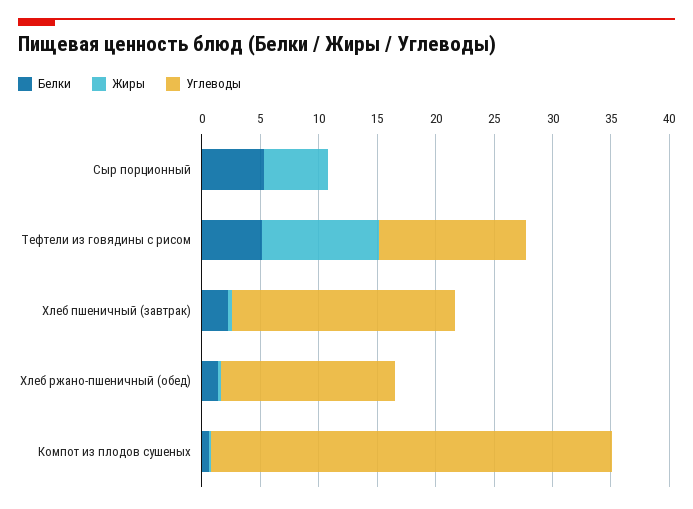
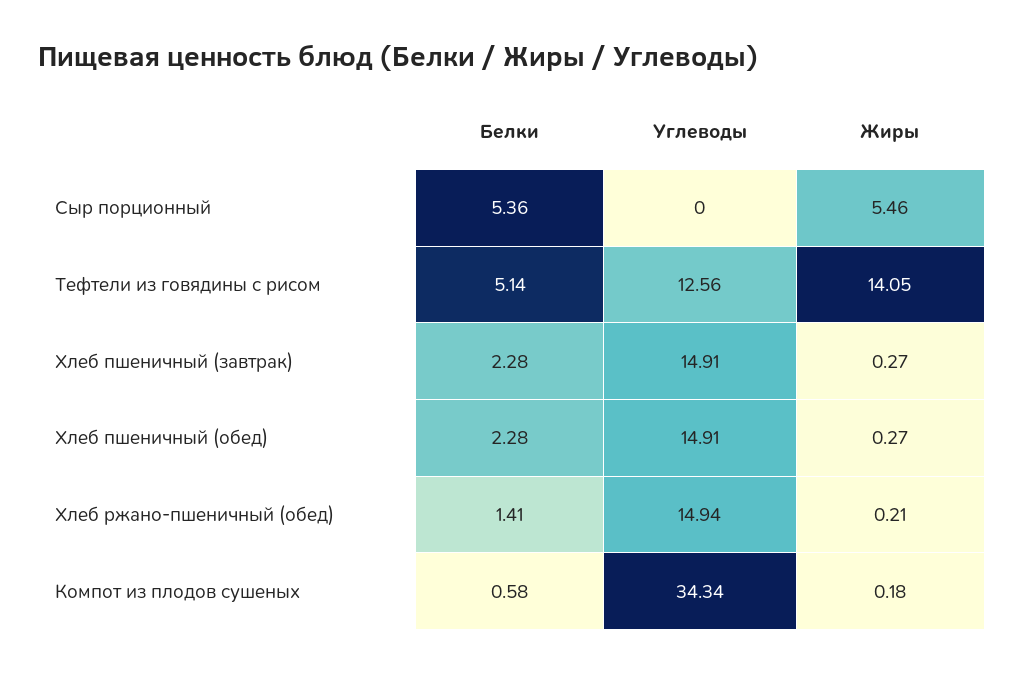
Жиры, Тефтели из говядины с рисом: 10 -> 14.05
Углеводы, Хлеб пшеничный (завтрак): 19 -> 14.91
Белки, Хлеб пшеничный (обед): none -> 2.28
Углеводы, Хлеб пшеничный (обед): none -> 14.91
Жиры, Хлеб пшеничный (обед): none -> 0.27

